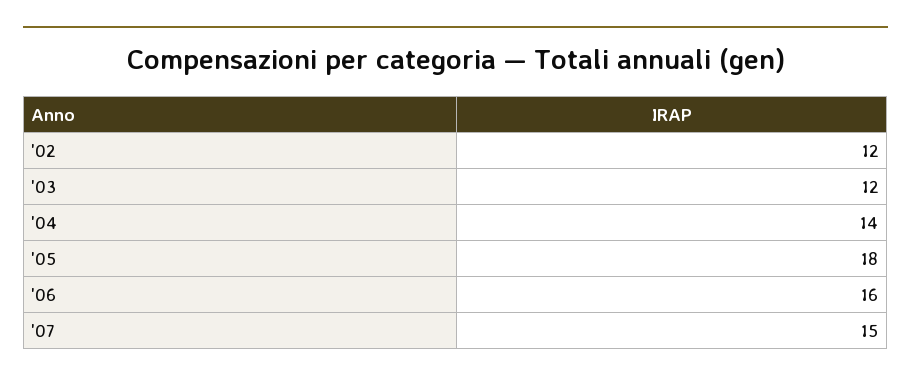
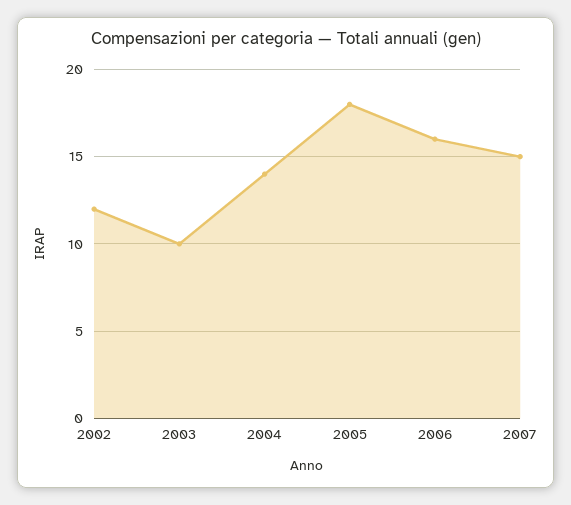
'03: 12 -> 10

